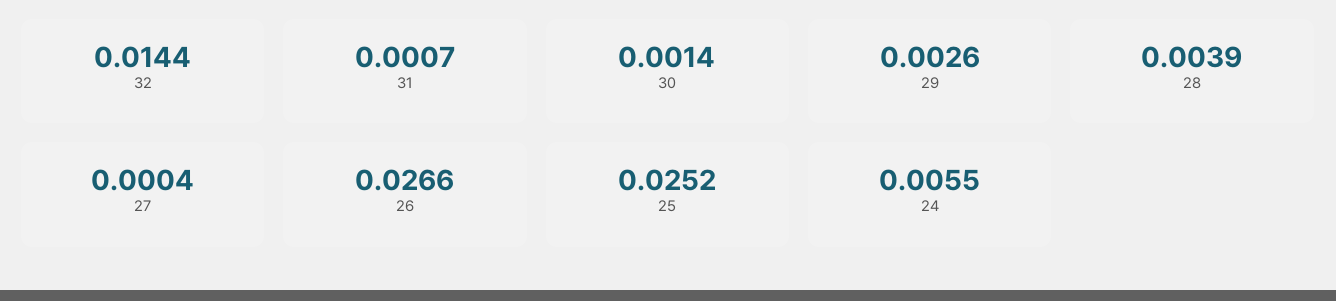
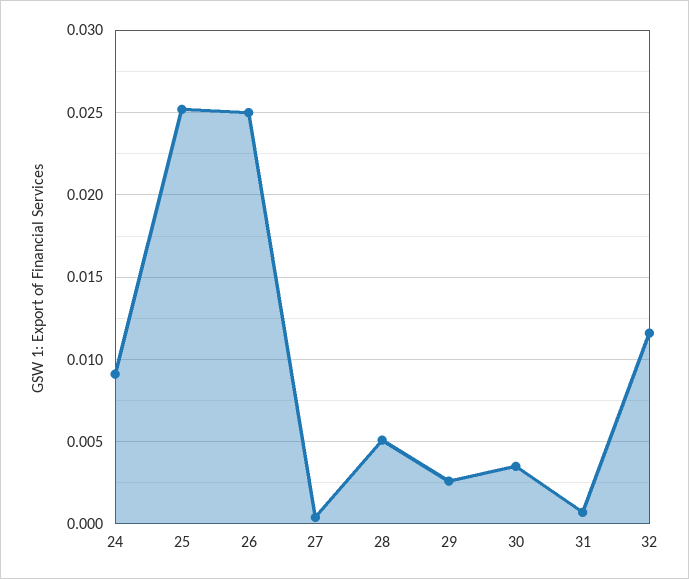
32: 0.0144 -> 0.0115
30: 0.0014 -> 0.0035
28: 0.0039 -> 0.005
26: 0.0266 -> 0.025
24: 0.0055 -> 0.009

